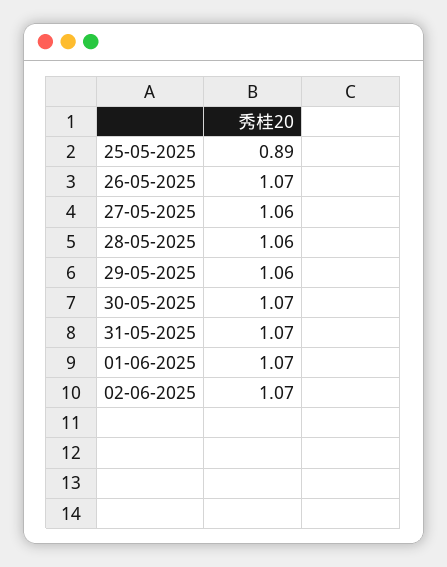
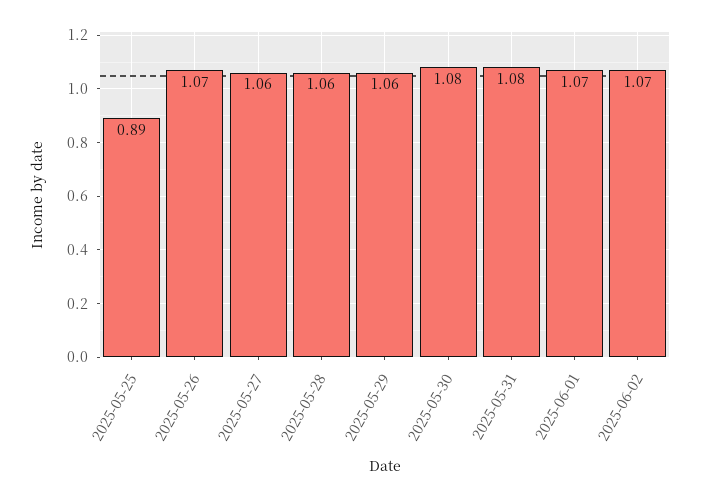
30-05-2025: 1.07 -> 1.08
31-05-2025: 1.07 -> 1.08

